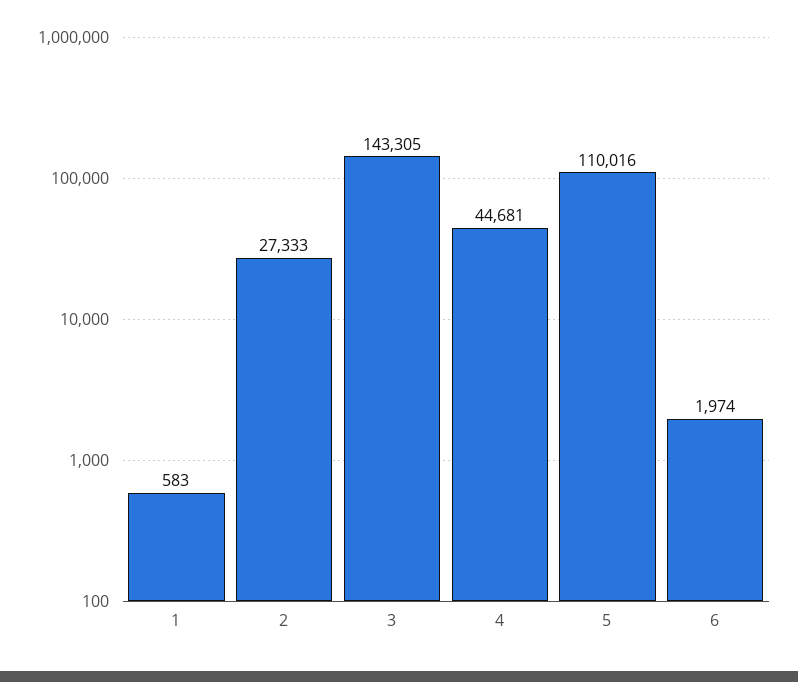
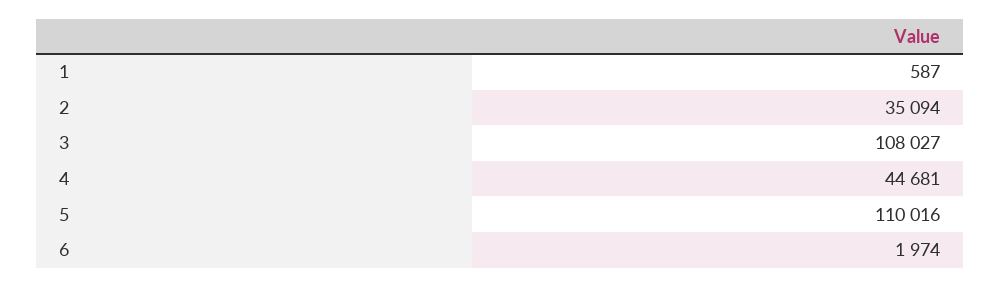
1: 583 -> 587
2: 27333 -> 35094
3: 143305 -> 108027

